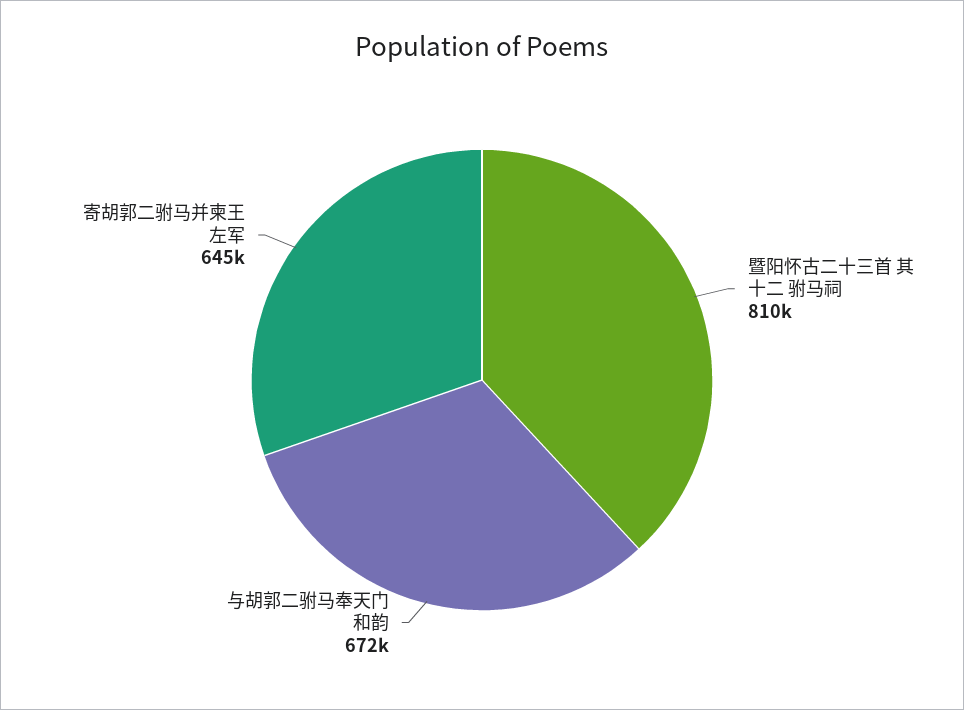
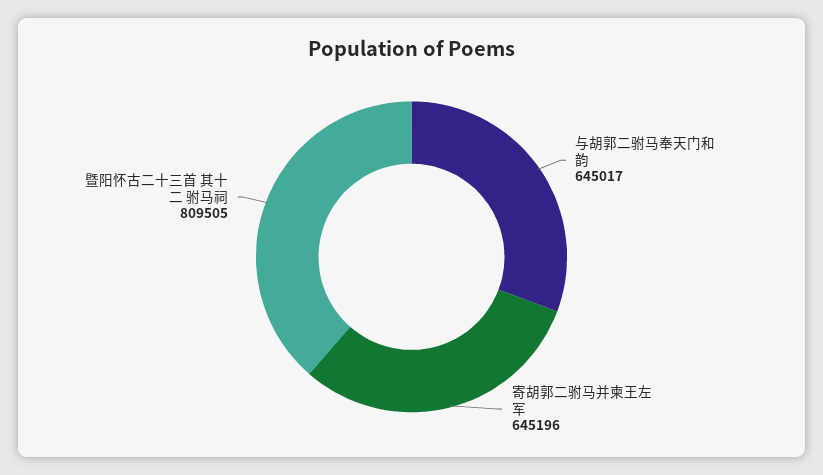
与胡郭二驸马奉天门和韵: 672000 -> 645017

